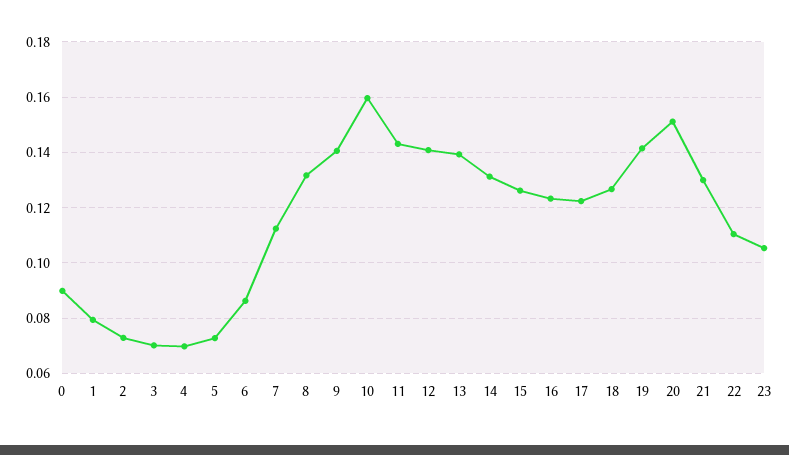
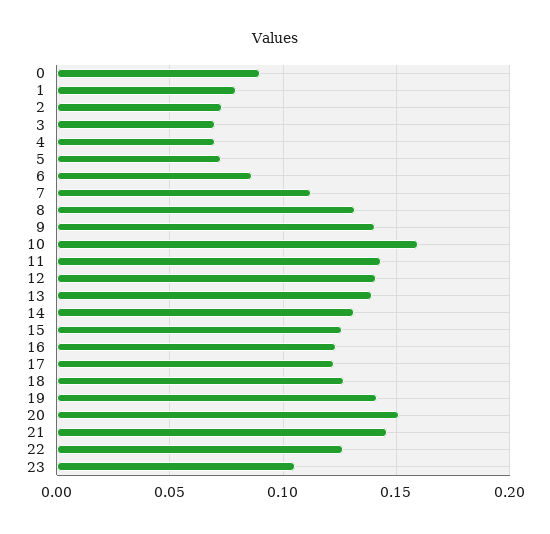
21: 0.13 -> 0.145
22: 0.11 -> 0.125

